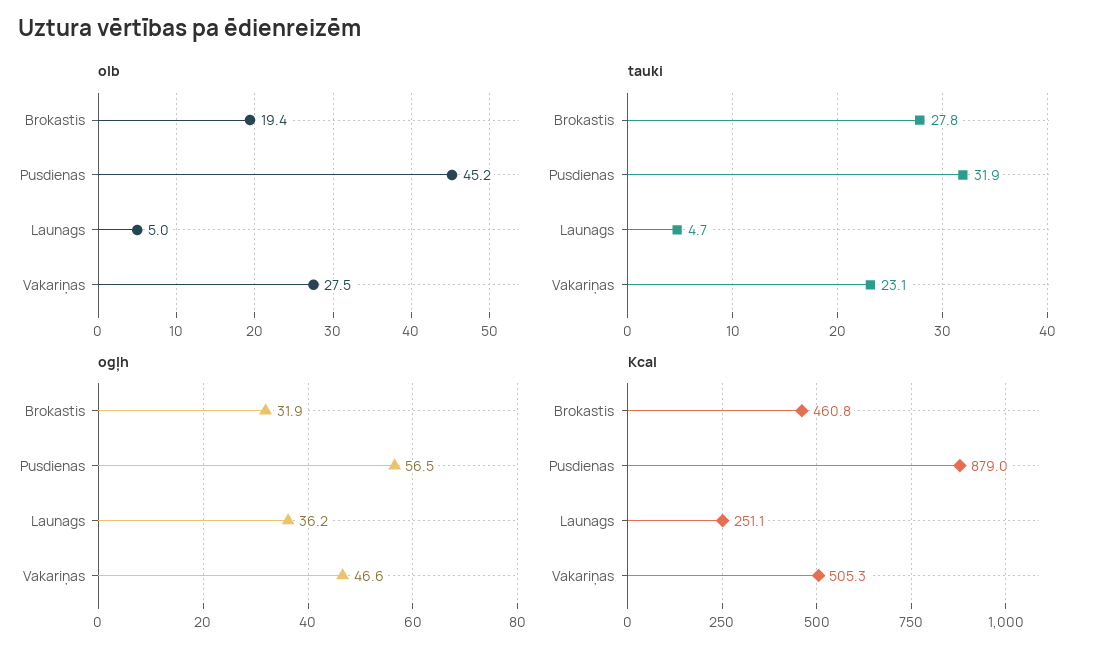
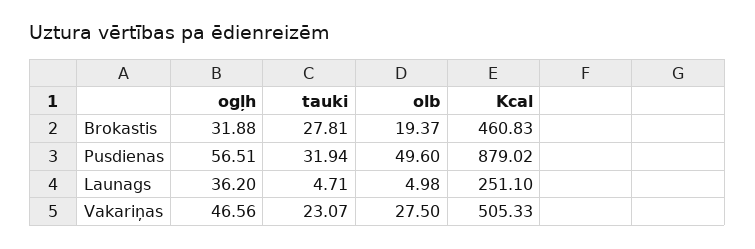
olb, Pusdienas: 45.2 -> 49.6

